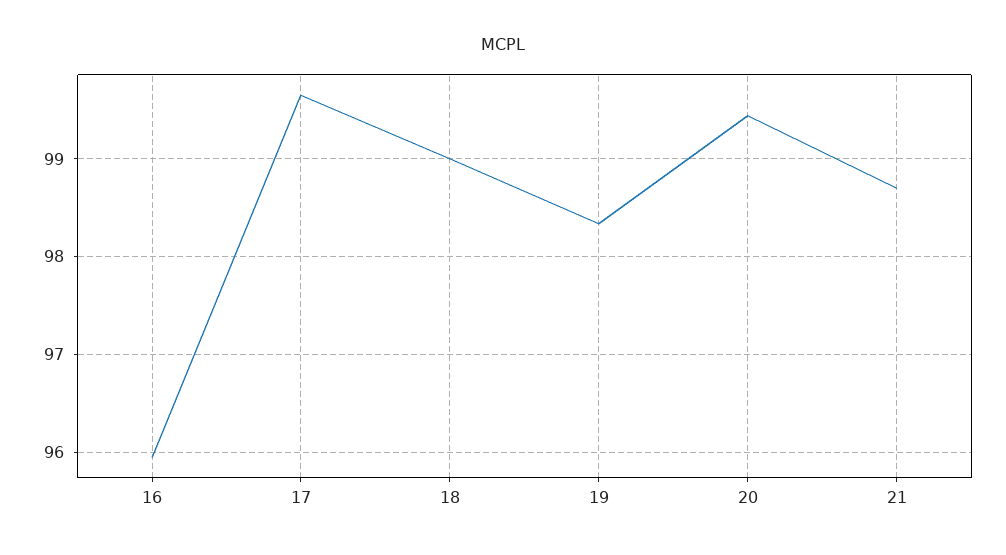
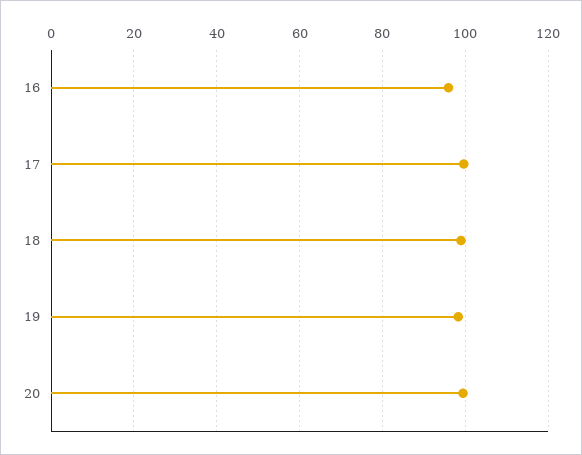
21: 98.7 -> none

